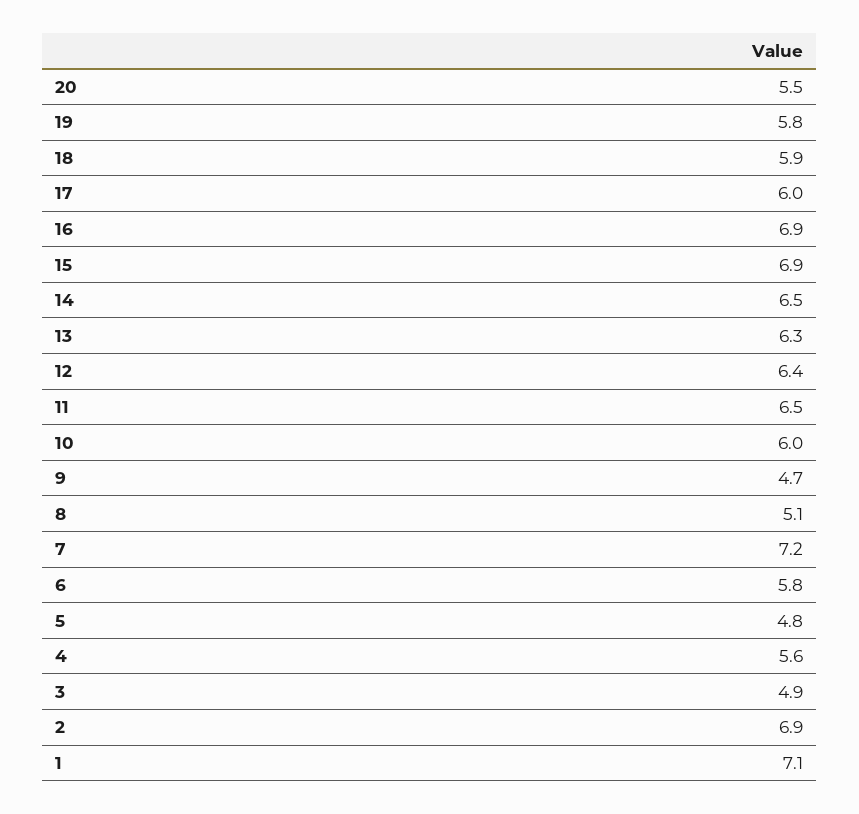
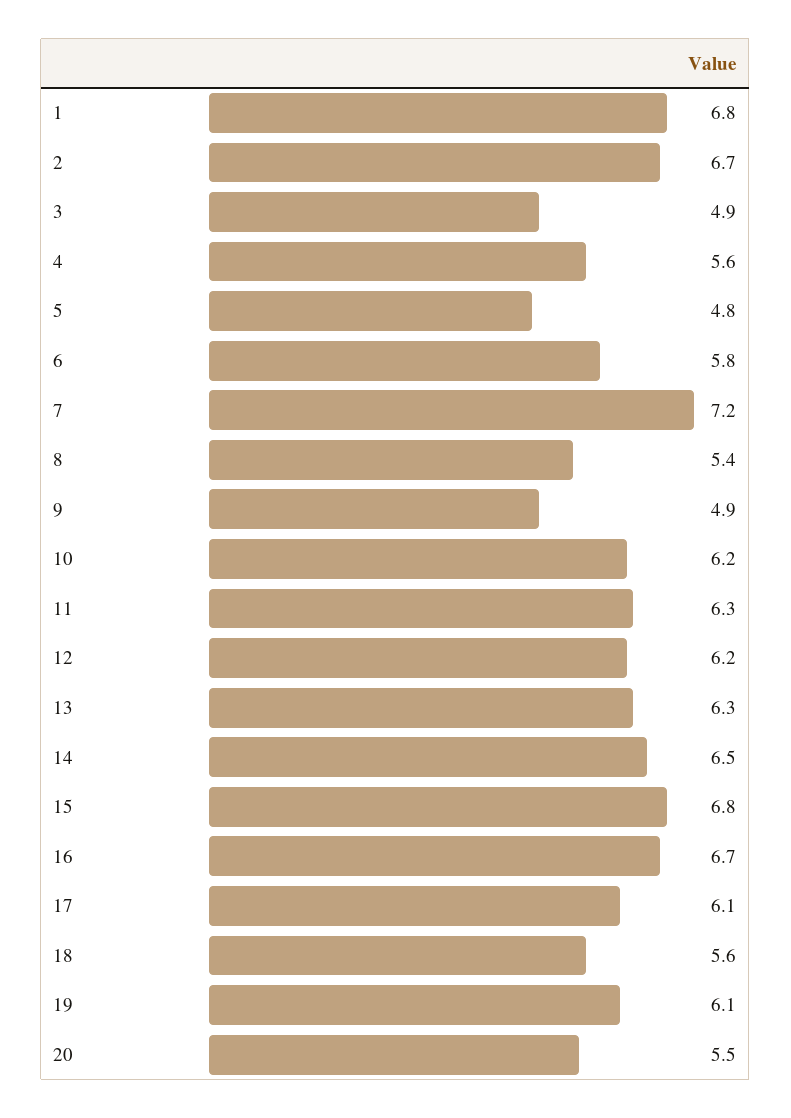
19: 5.8 -> 6.1
18: 5.9 -> 5.6
17: 6 -> 6.1
16: 6.9 -> 6.7
15: 6.9 -> 6.8
12: 6.4 -> 6.2
11: 6.5 -> 6.3
10: 6 -> 6.2
9: 4.7 -> 4.9
8: 5.1 -> 5.4
2: 6.9 -> 6.7
1: 7.1 -> 6.8

